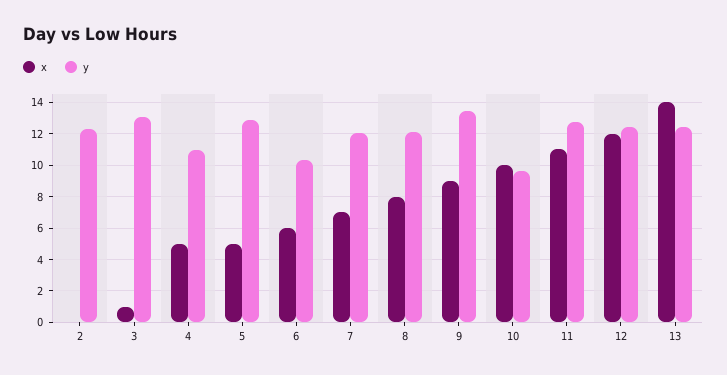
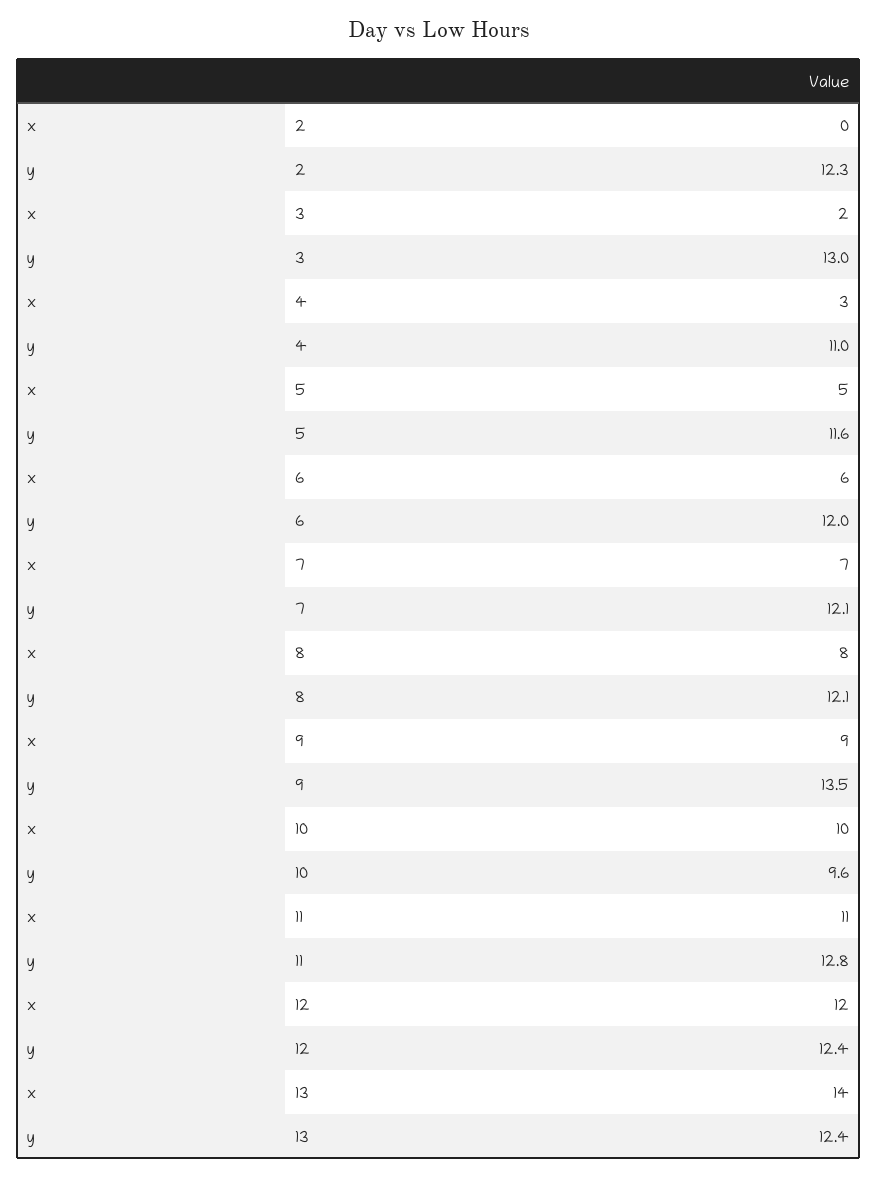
x, 3: 1 -> 2
x, 4: 5 -> 3
y, 5: 13 -> 11.6
y, 6: 10.5 -> 12

